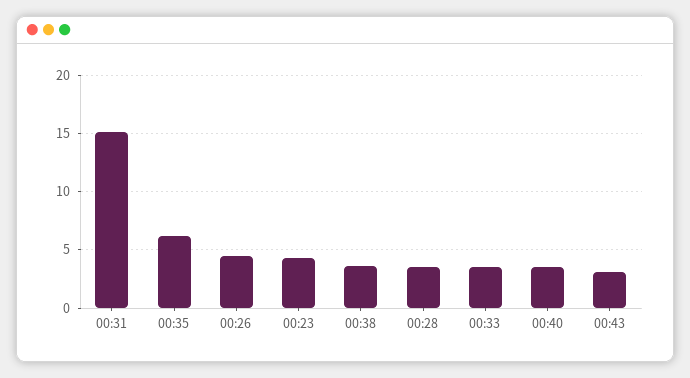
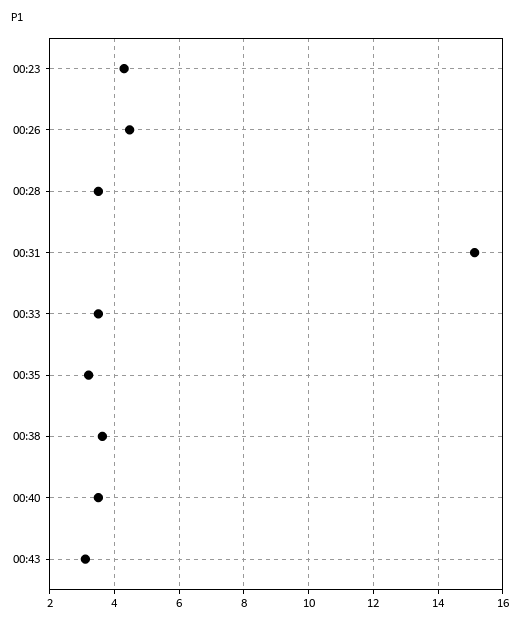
00:35: 6 -> 3.2

